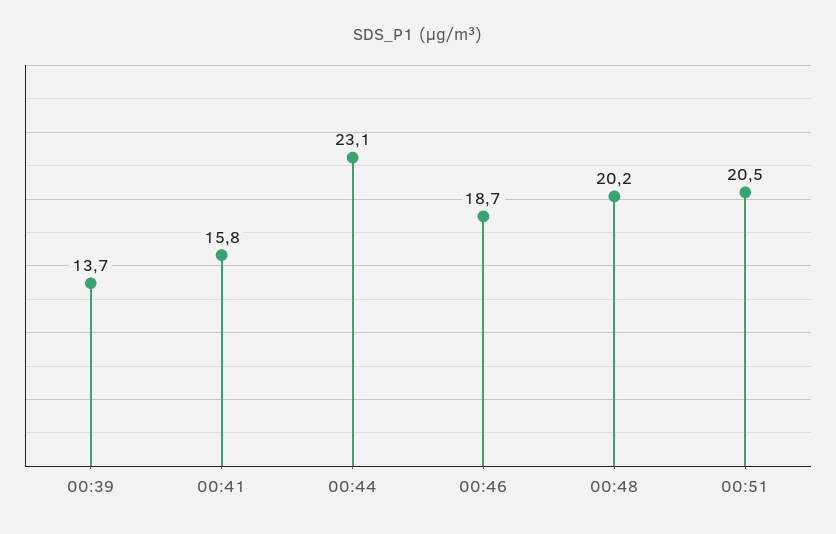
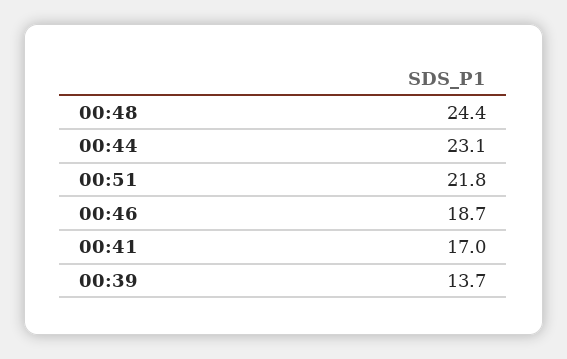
00:41: 15.8 -> 17
00:48: 20.2 -> 24.4
00:51: 20.5 -> 21.8

